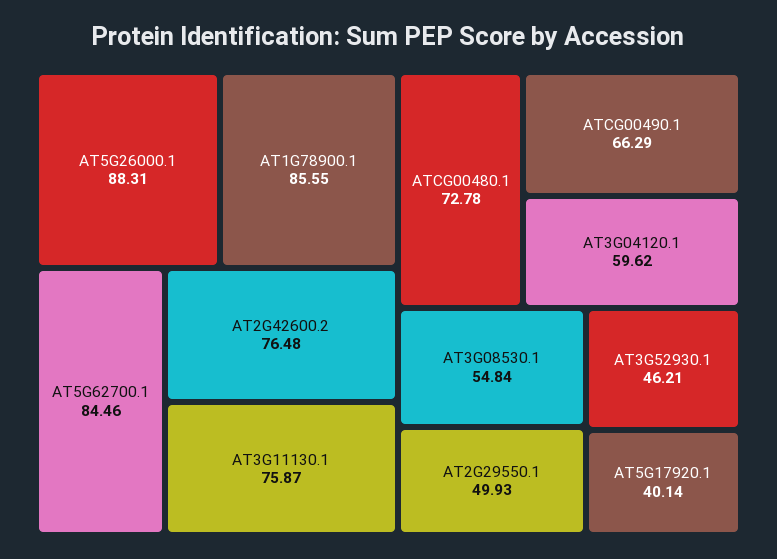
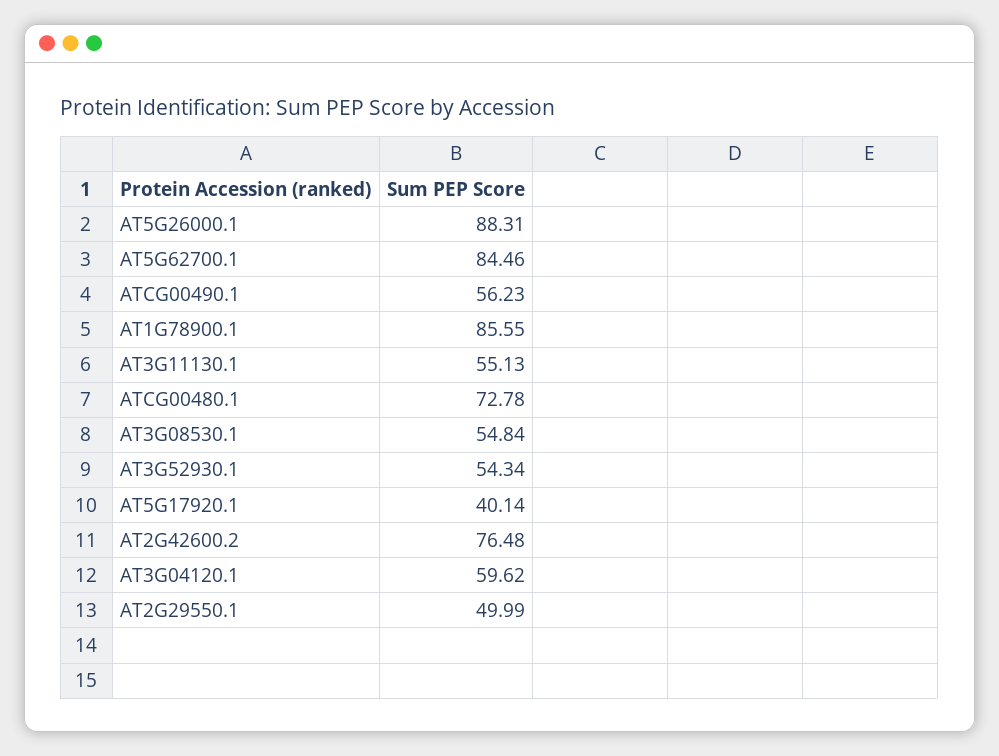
AT3G11130.1: 75.87 -> 55.13
ATCG00490.1: 66.29 -> 56.23
AT2G29550.1: 49.93 -> 49.99
AT3G52930.1: 46.21 -> 54.34

